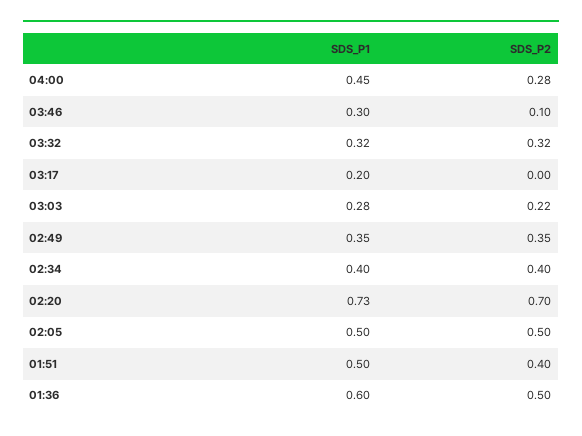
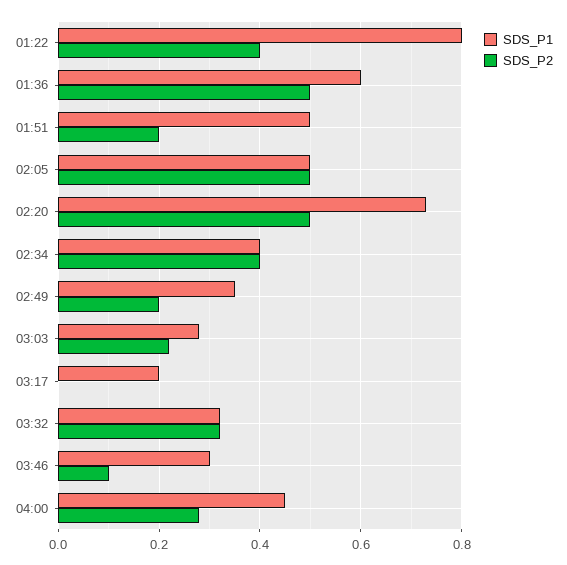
SDS_P2, 02:49: 0.35 -> 0.2
SDS_P2, 02:20: 0.7 -> 0.5
SDS_P2, 01:51: 0.4 -> 0.2
SDS_P1, 01:22: none -> 0.8
SDS_P2, 01:22: none -> 0.4

